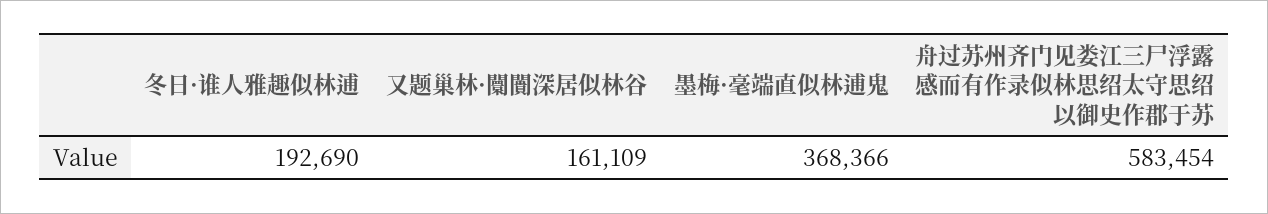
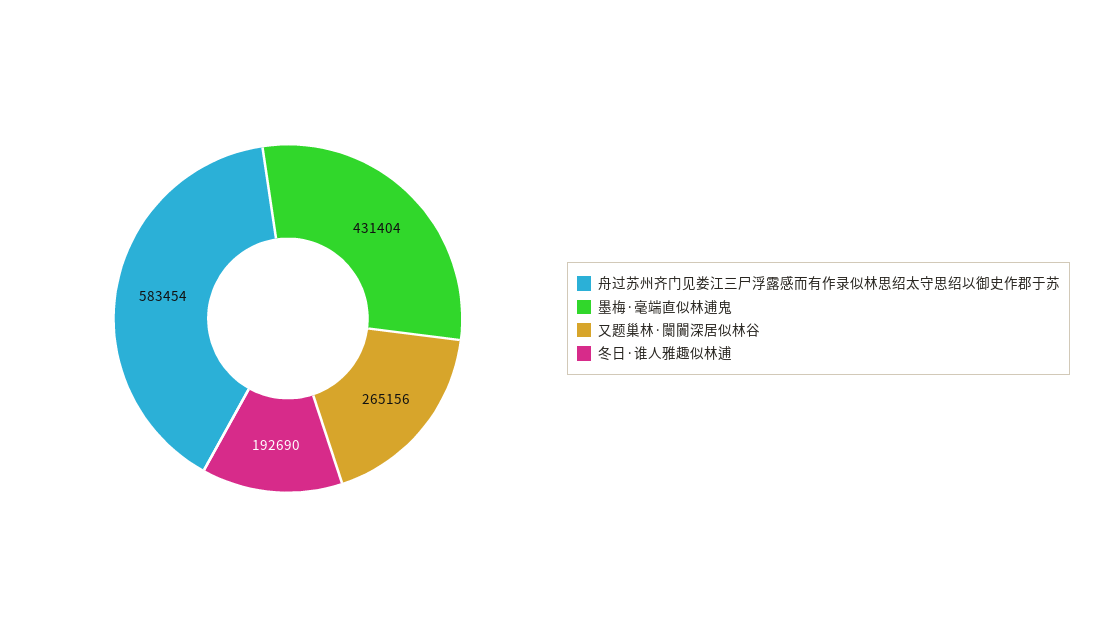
又题巢林·闤闠深居似林谷: 161109 -> 265156
墨梅·毫端直似林逋鬼: 368366 -> 431404

